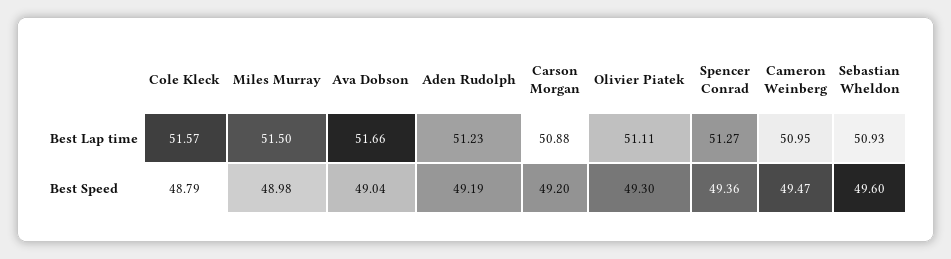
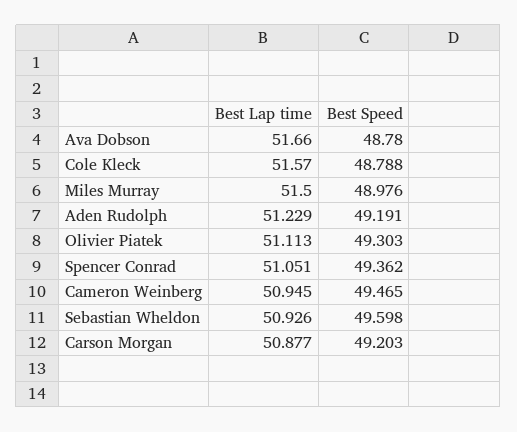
Spencer Conrad, Best Lap time: 51.27 -> 51.051
Ava Dobson, Best Speed: 49.04 -> 48.78

